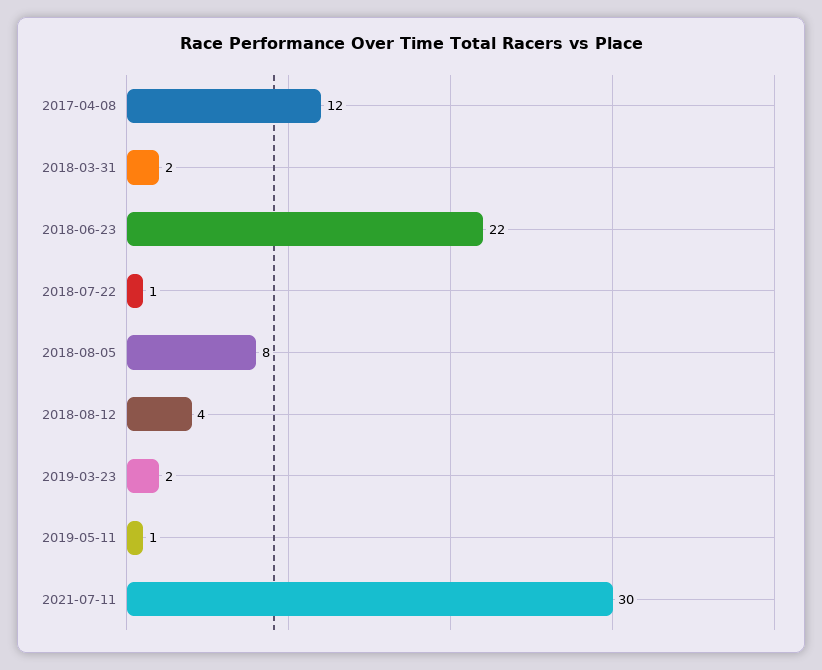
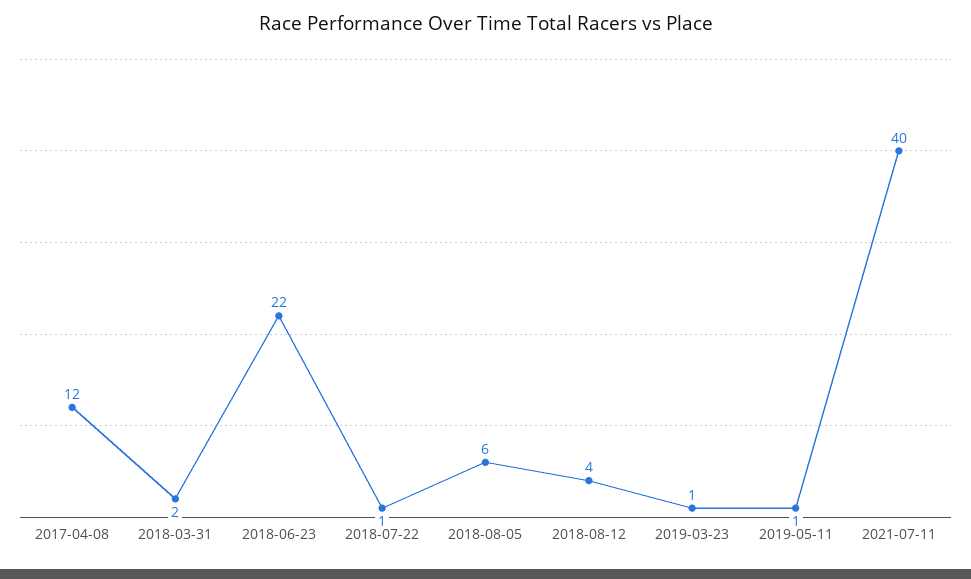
2018-08-05: 8 -> 6
2019-03-23: 2 -> 1
2021-07-11: 30 -> 40

